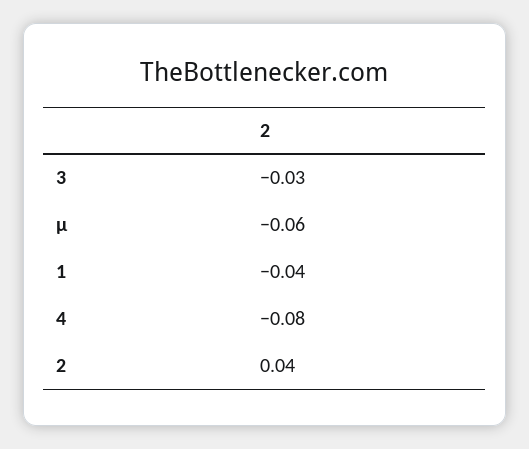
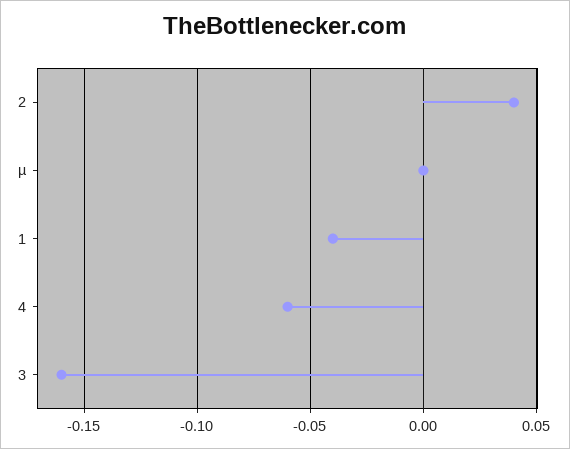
3: -0.03 -> -0.16
µ: -0.06 -> 0
4: -0.08 -> -0.06

